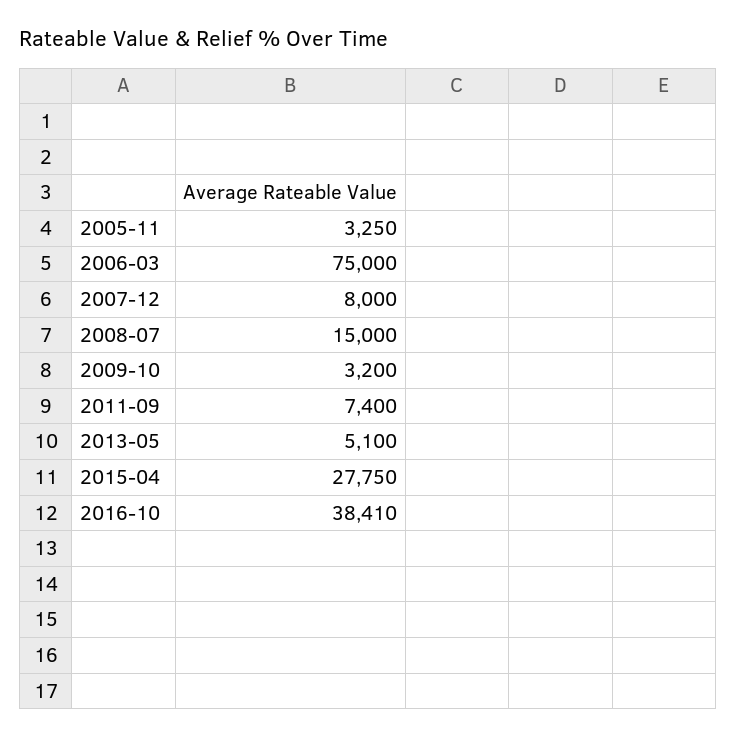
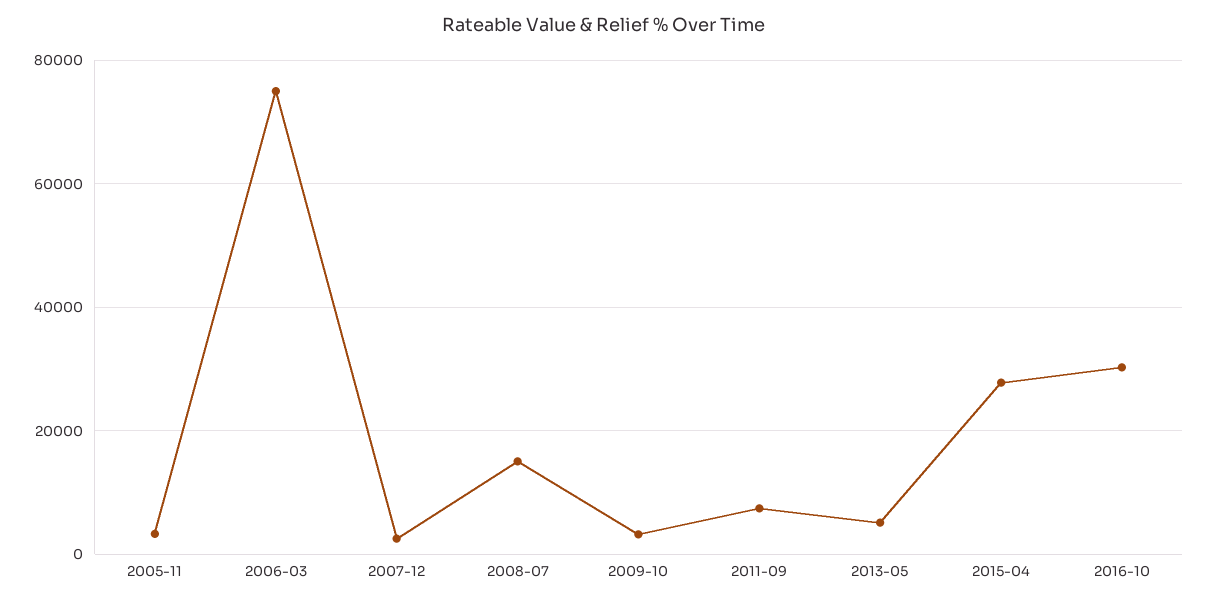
2007-12: 8000 -> 2000
2016-10: 38410 -> 30000

